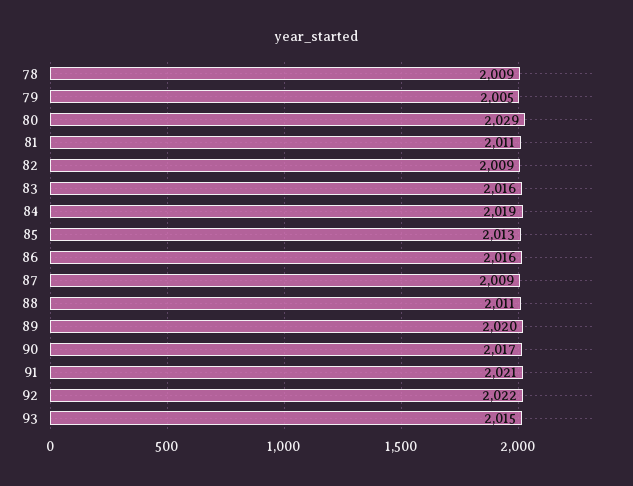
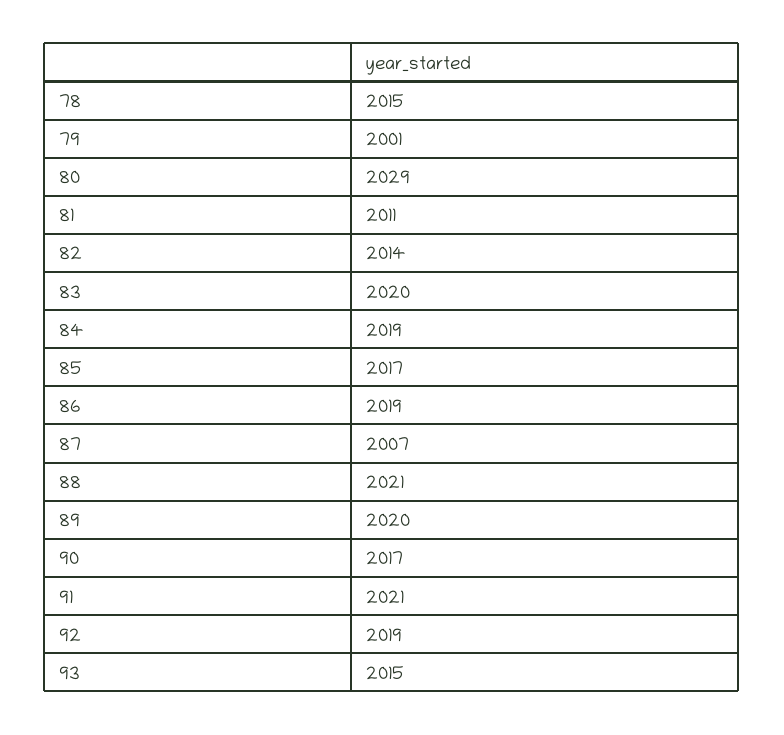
78: 2009 -> 2015
79: 2005 -> 2001
82: 2009 -> 2014
83: 2016 -> 2020
85: 2013 -> 2017
86: 2016 -> 2019
87: 2009 -> 2007
88: 2011 -> 2021
92: 2022 -> 2019

